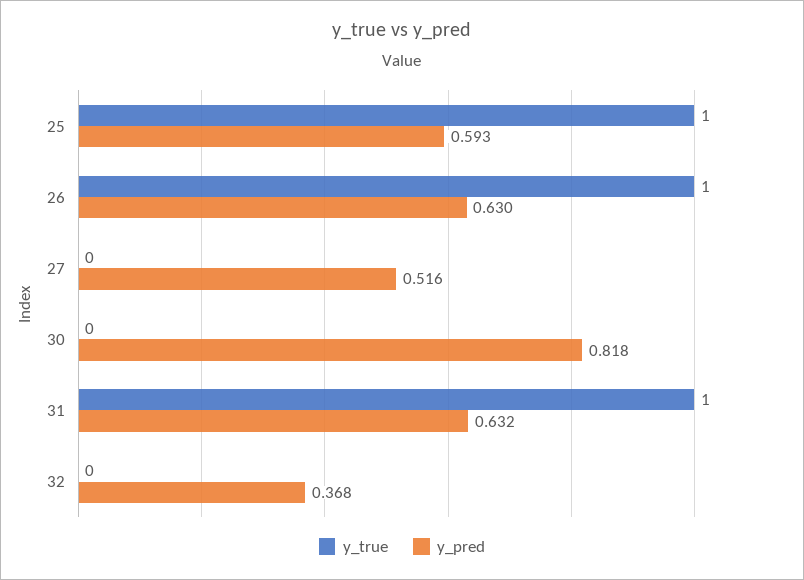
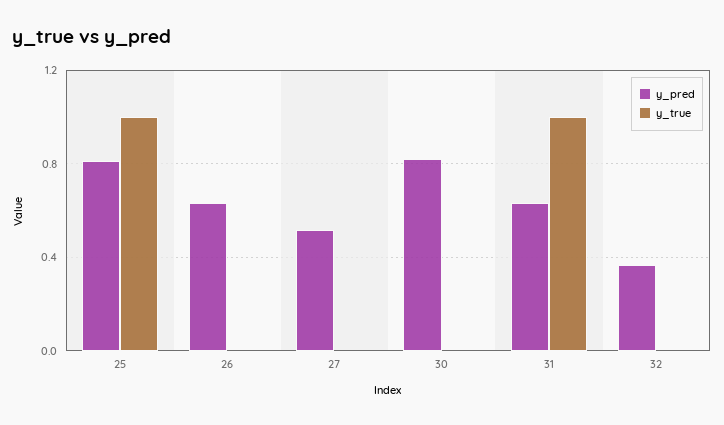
y_pred, 25: 0.593 -> 0.8
y_true, 26: 1 -> 0

